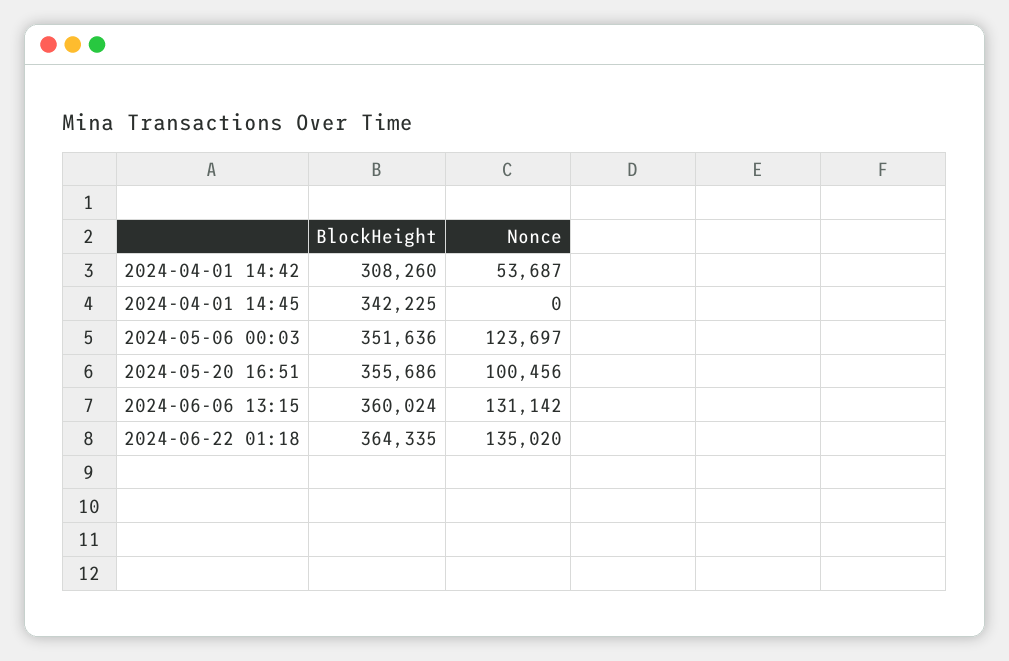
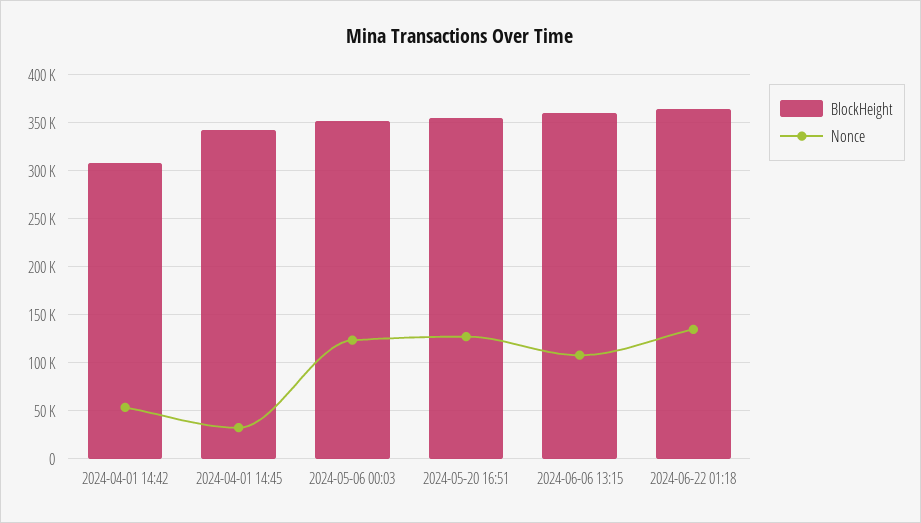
Nonce, 2024-04-01 14:45: 0 -> 30000
Nonce, 2024-05-20 16:51: 100456 -> 130000
Nonce, 2024-06-06 13:15: 131142 -> 110000

